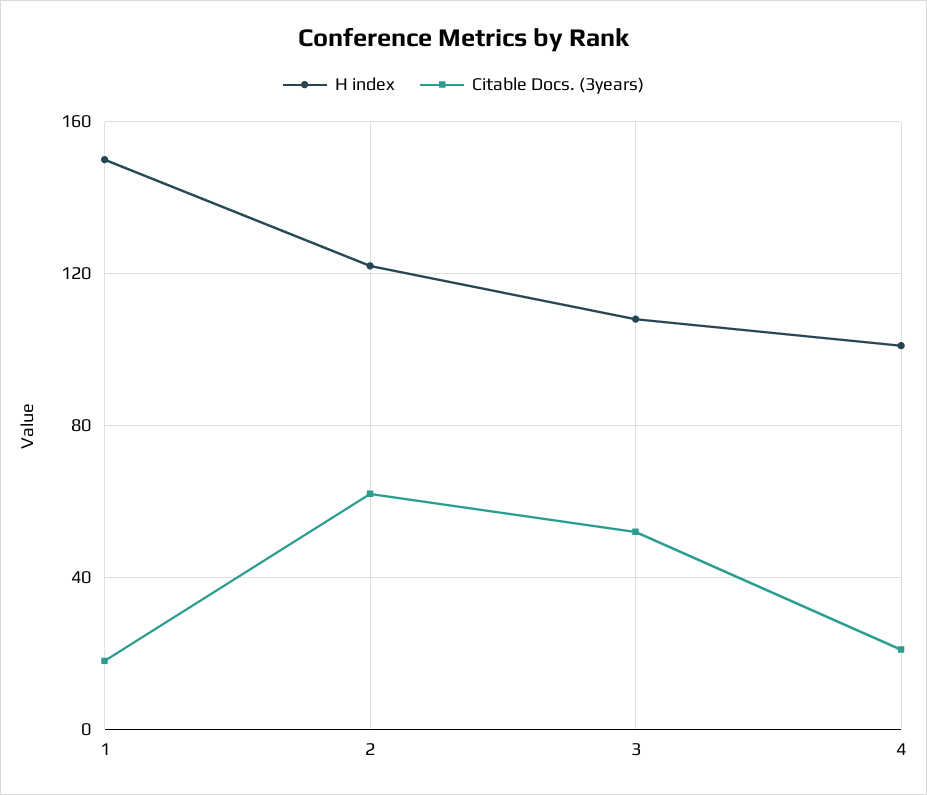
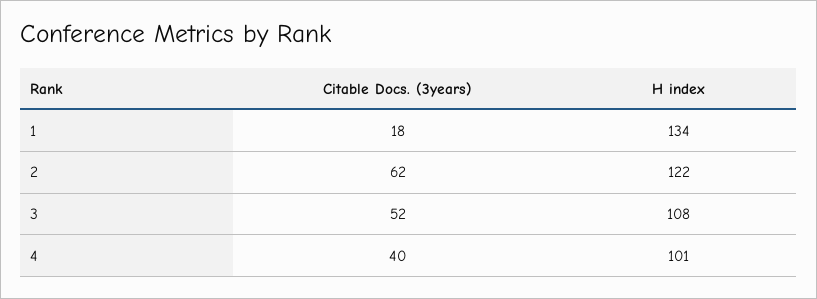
H index, 1: 150 -> 134
Citable Docs. (3years), 4: 20 -> 40

